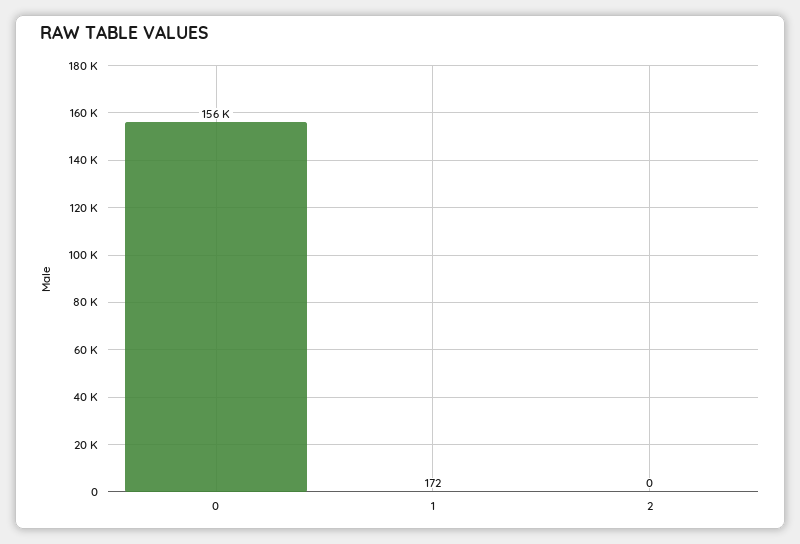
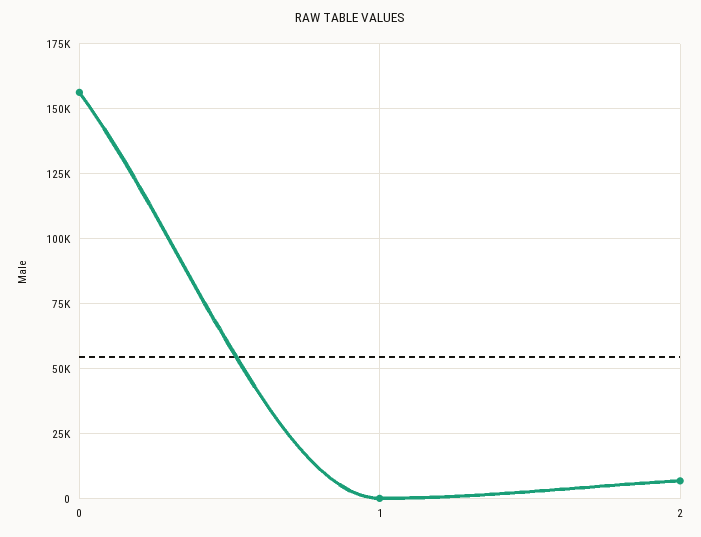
2: 0 -> 7500

